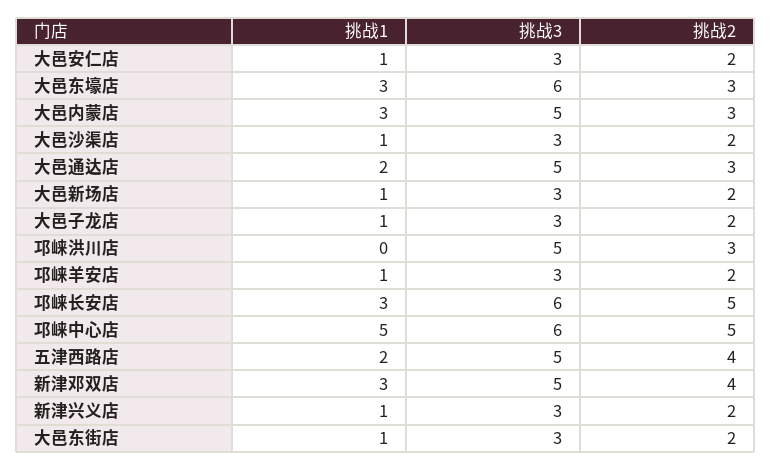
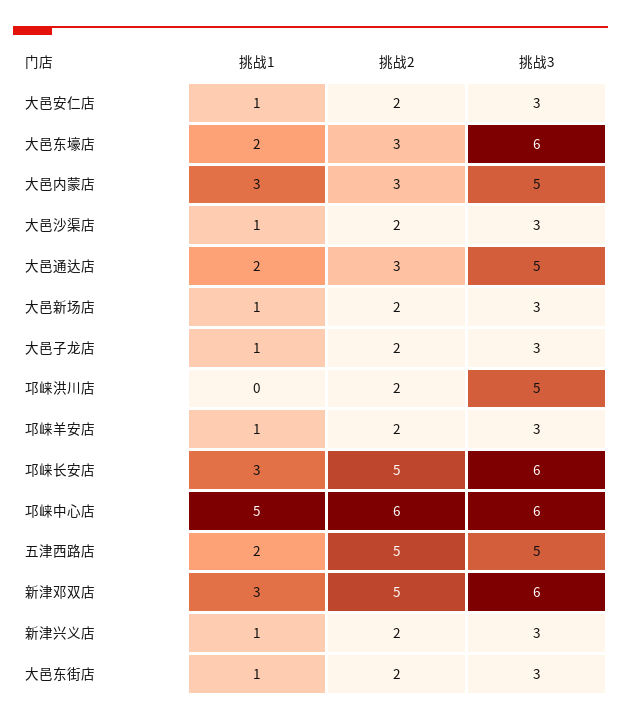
挑战1, 大邑东壕店: 3 -> 2
挑战2, 邛崃洪川店: 3 -> 2
挑战2, 邛崃中心店: 5 -> 6
挑战2, 五津西路店: 4 -> 5
挑战3, 新津邓双店: 5 -> 6
挑战2, 新津邓双店: 4 -> 5

